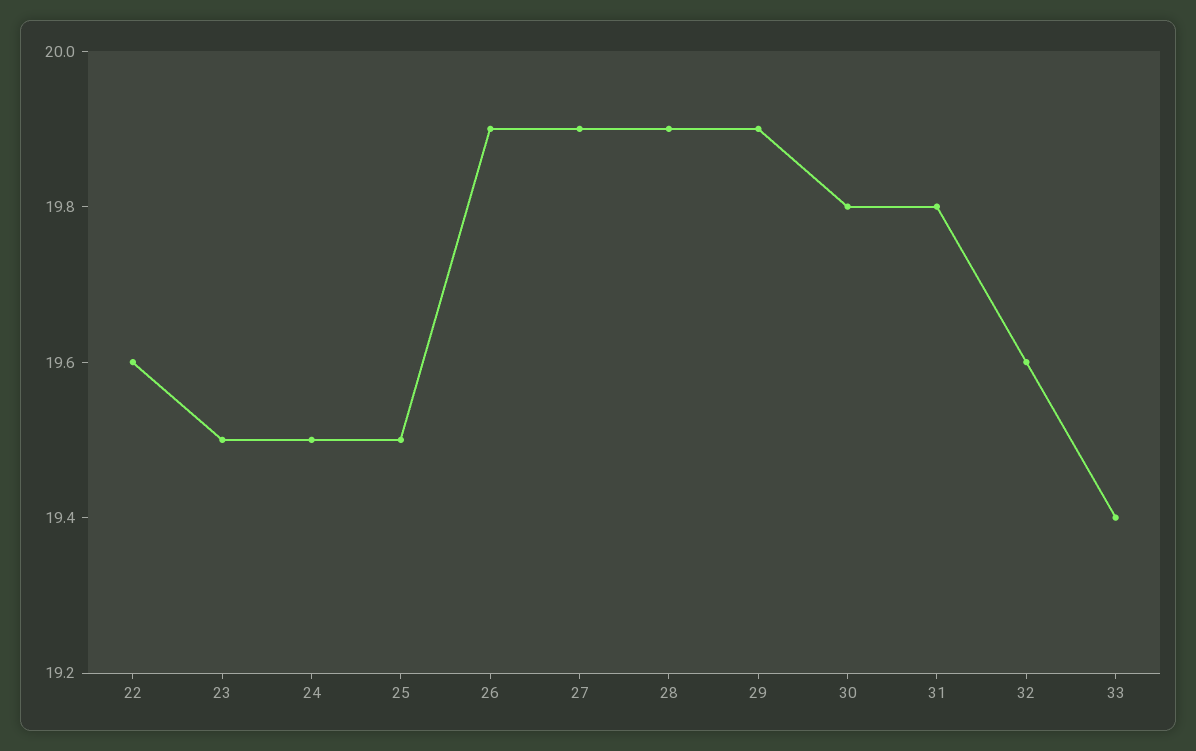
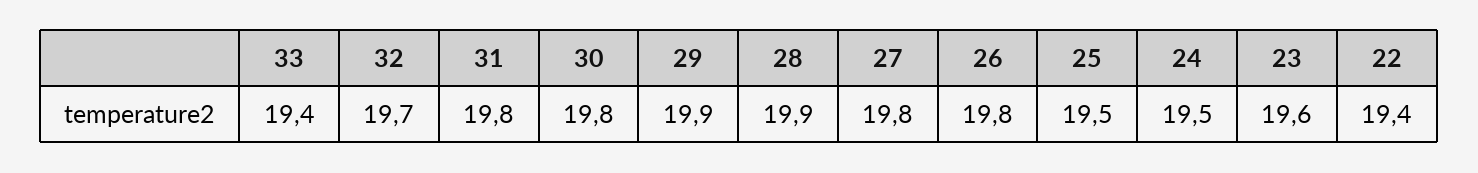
22: 19.6 -> 19.4
23: 19.5 -> 19.6
26: 19.9 -> 19.8
27: 19.9 -> 19.8
32: 19.6 -> 19.7

